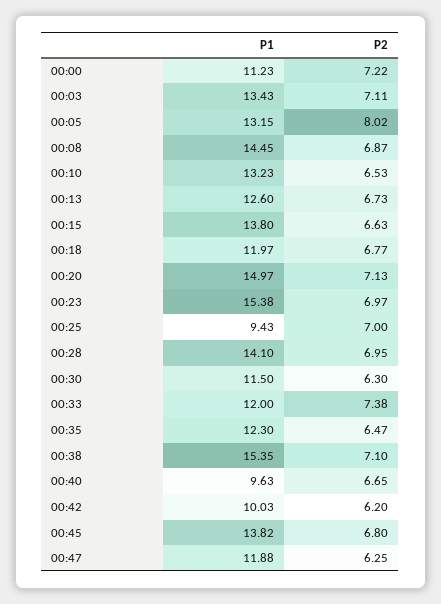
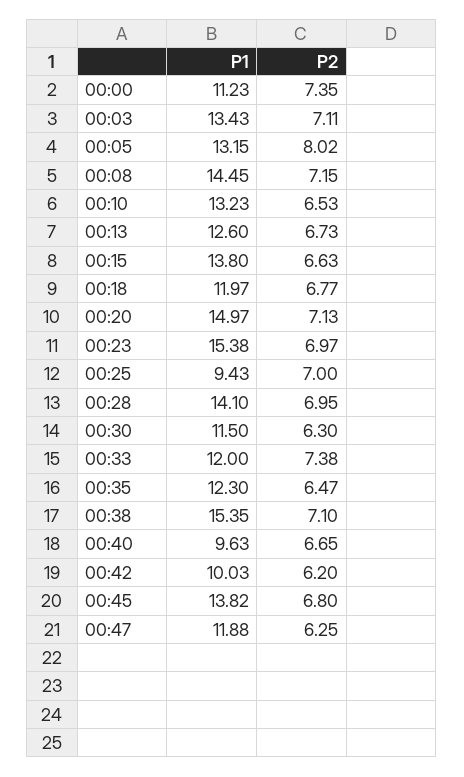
P2, 00:00: 7.22 -> 7.35
P2, 00:08: 6.87 -> 7.15

